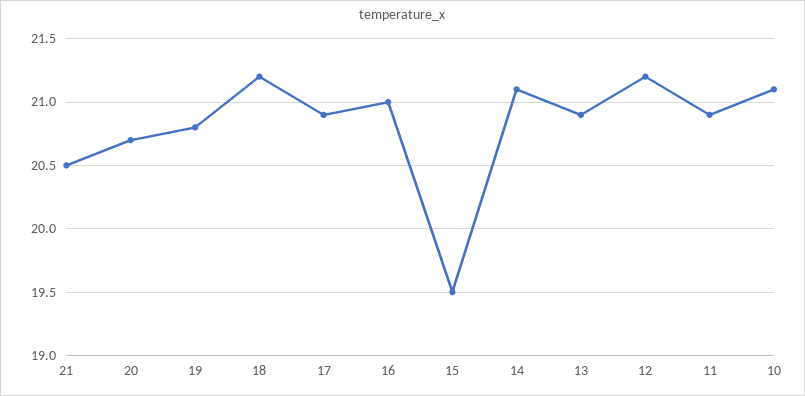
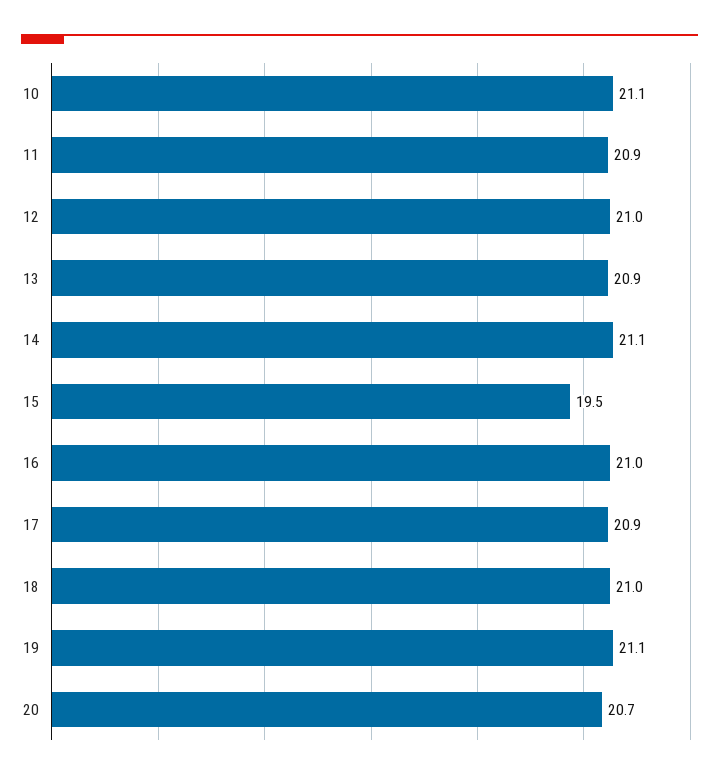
21: 20.5 -> none
19: 20.8 -> 21.1
18: 21.2 -> 21
12: 21.2 -> 21

